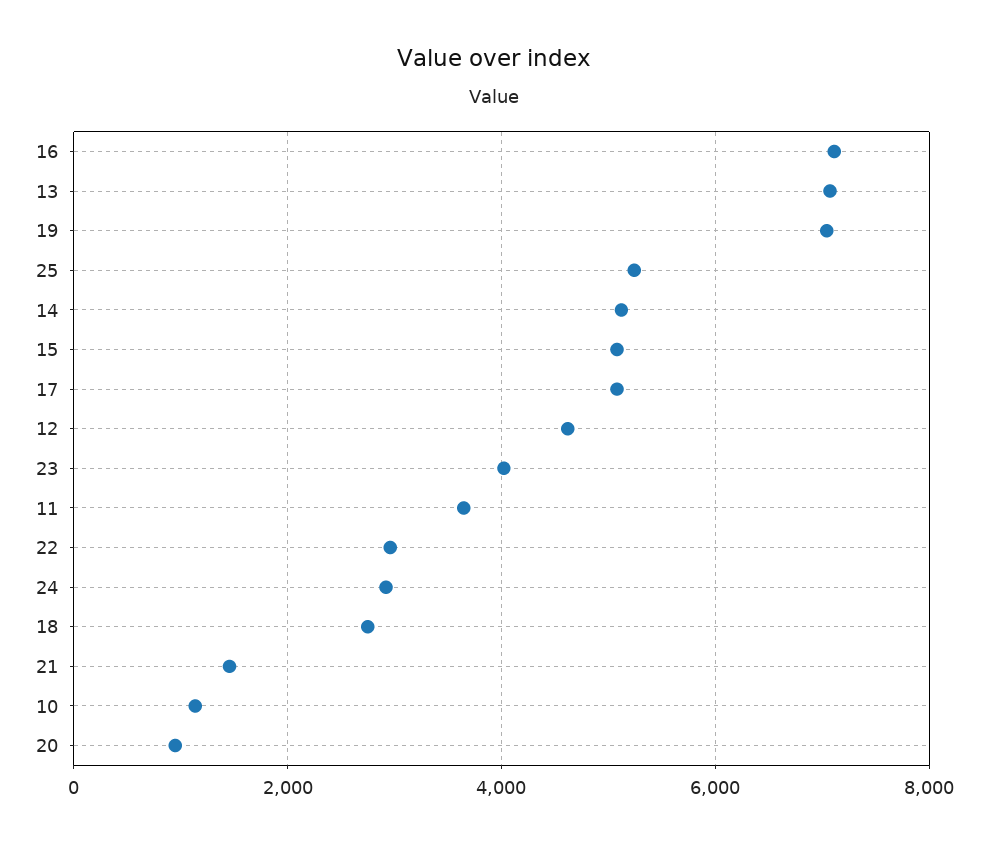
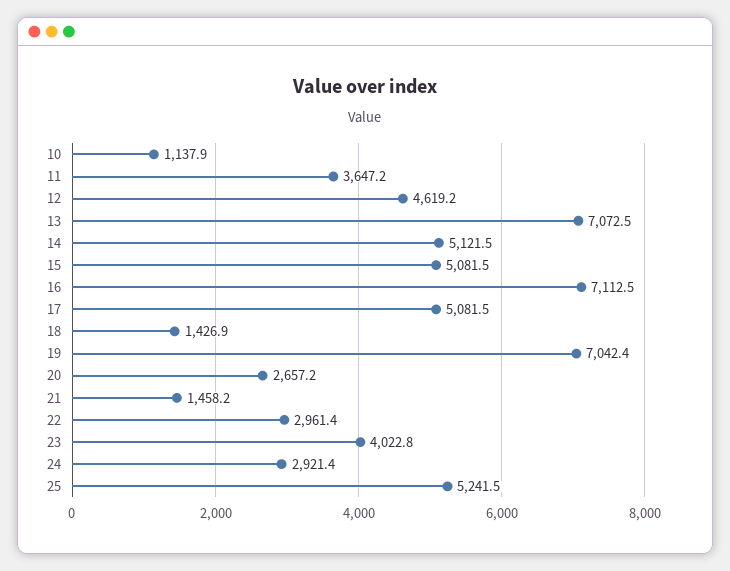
18: 2800 -> 1426.9
20: 1000 -> 2657.2

